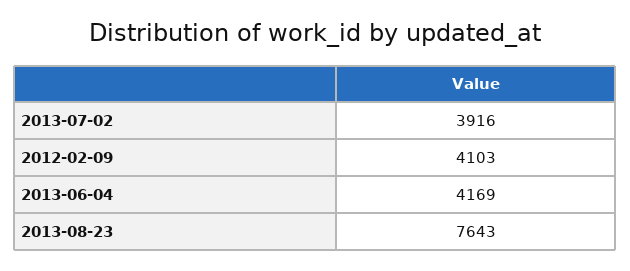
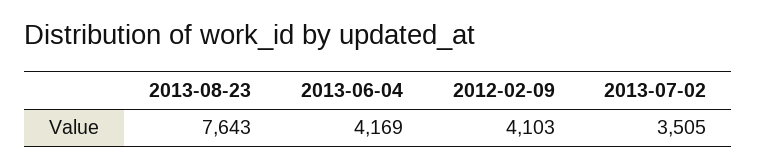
2013-07-02: 3916 -> 3505

